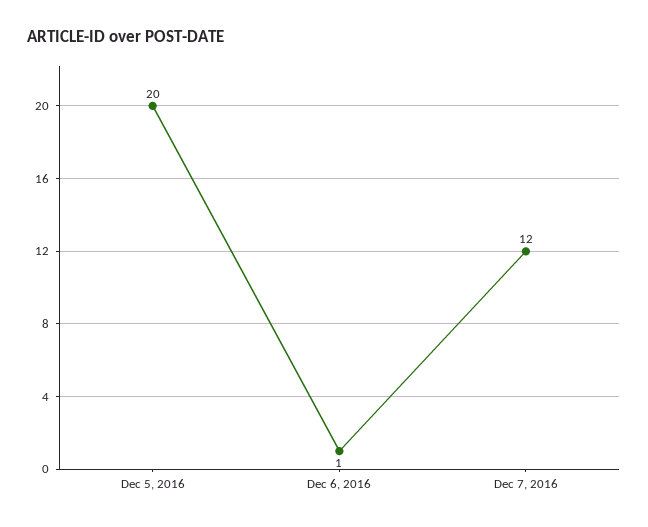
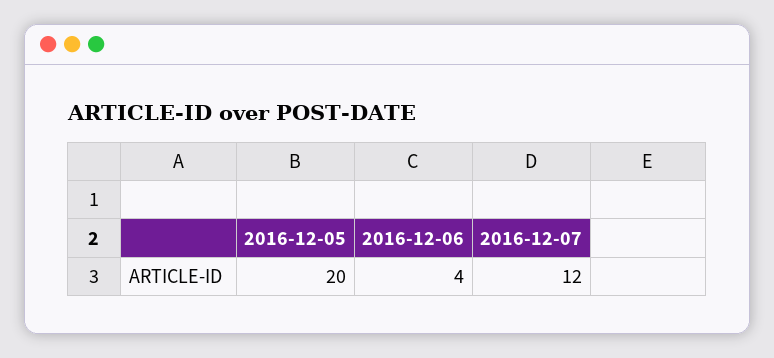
Dec 6, 2016: 1 -> 4

